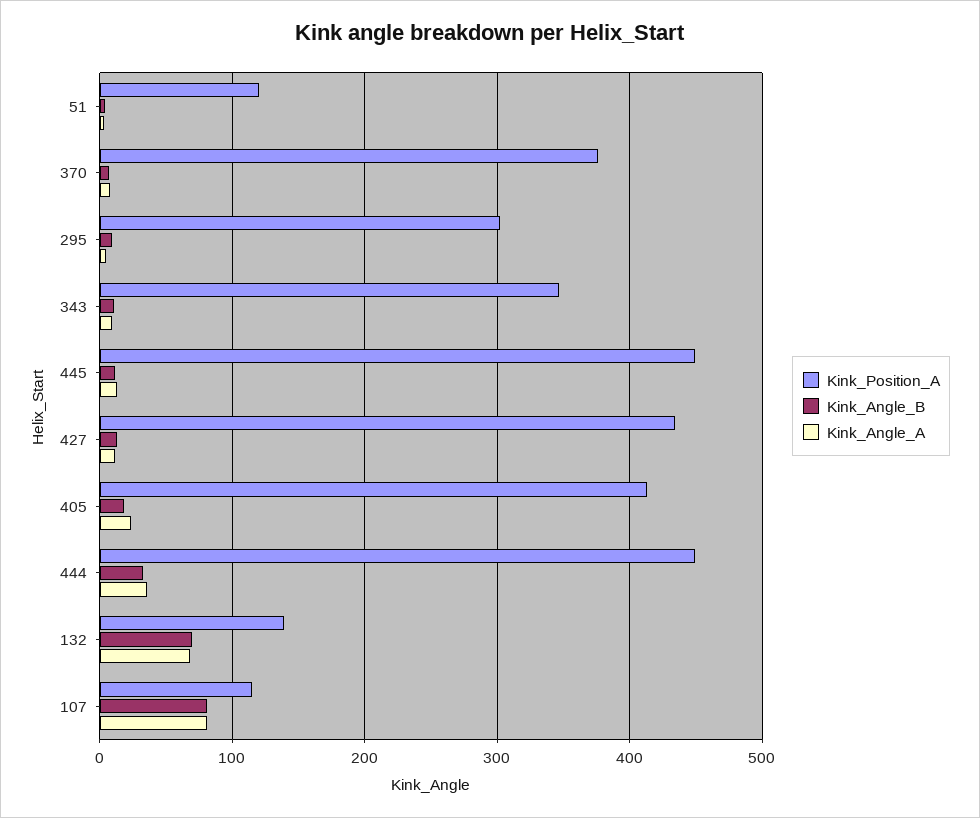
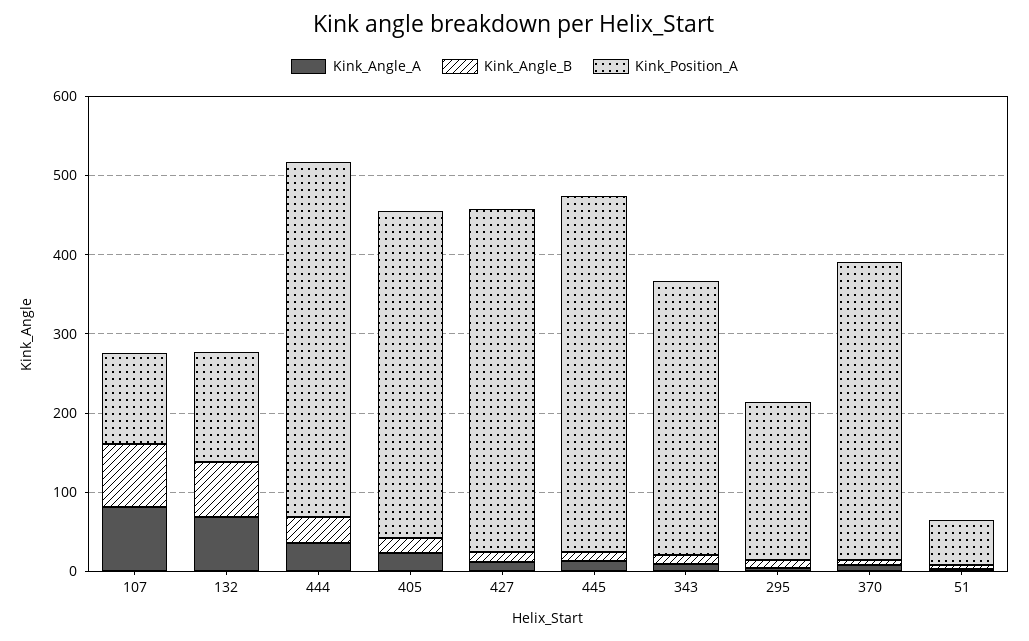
Kink_Position_A, 51: 120 -> 60
Kink_Position_A, 295: 300 -> 200

